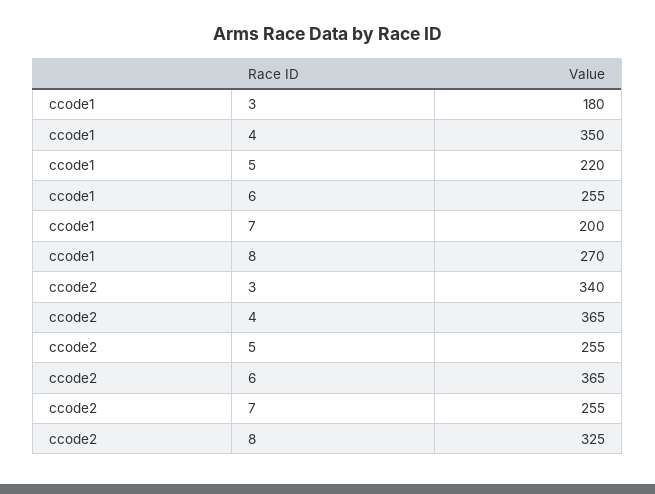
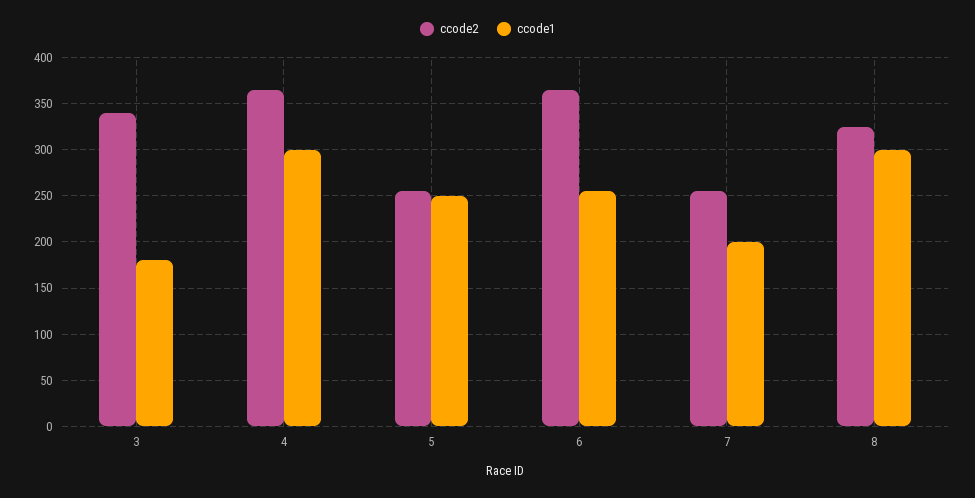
ccode1, 4: 350 -> 300
ccode1, 5: 220 -> 250
ccode1, 8: 270 -> 300

